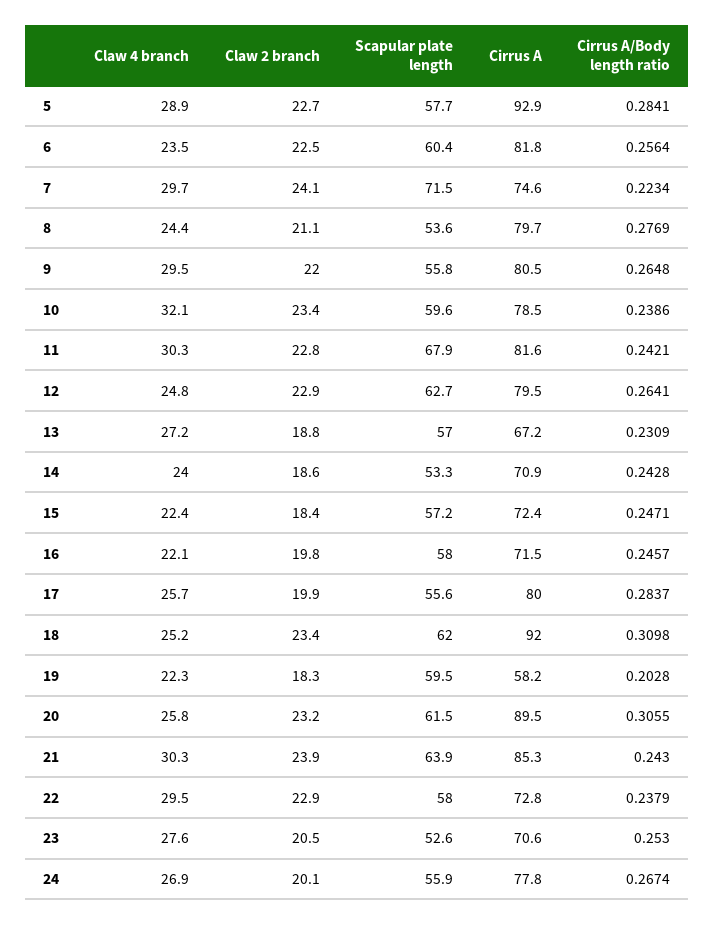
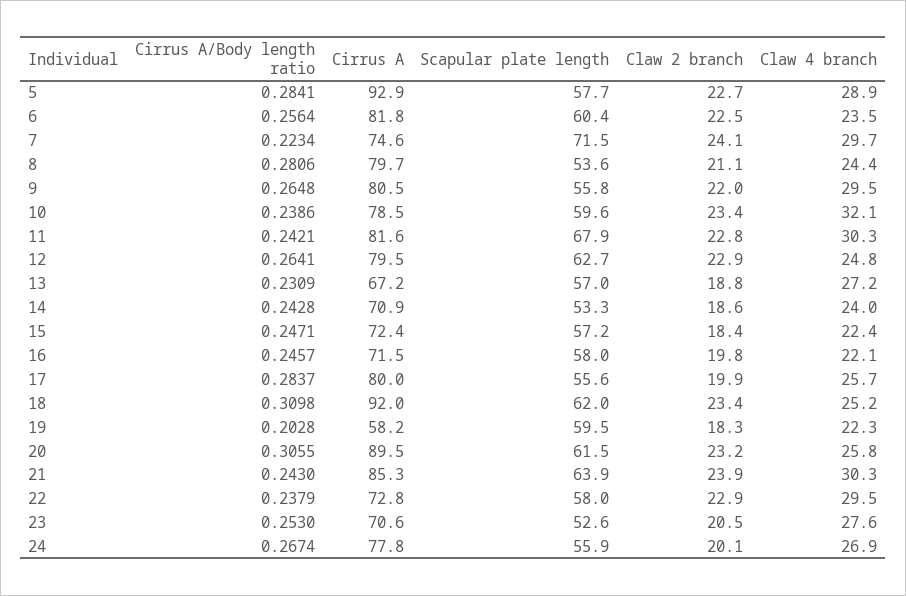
Cirrus A/Body length ratio, 8: 0.2769 -> 0.2806

